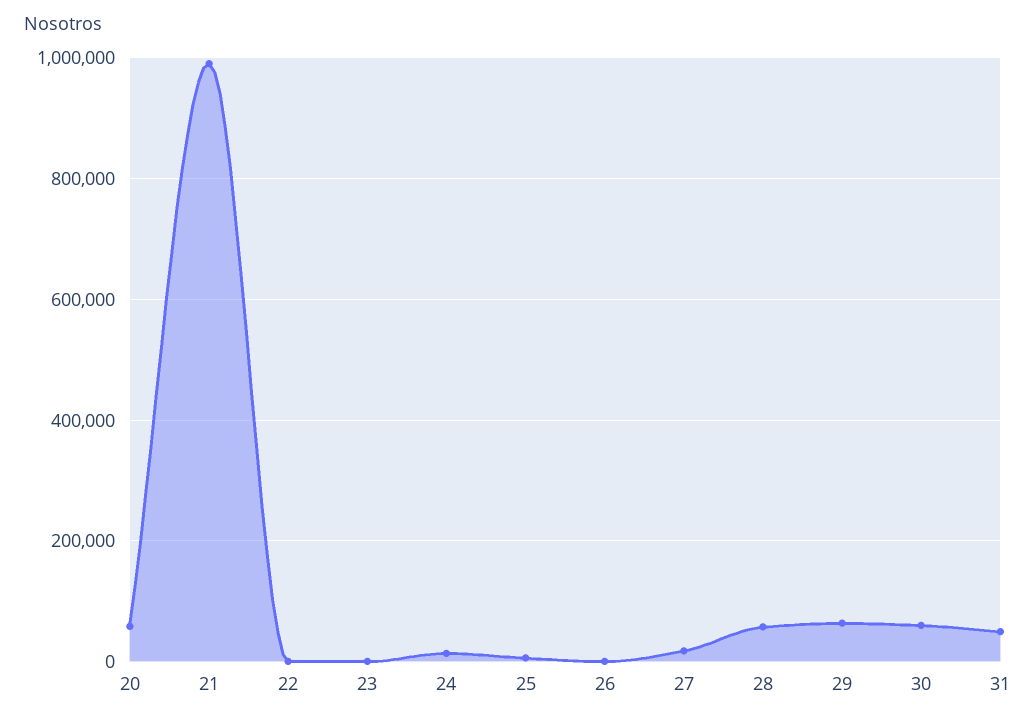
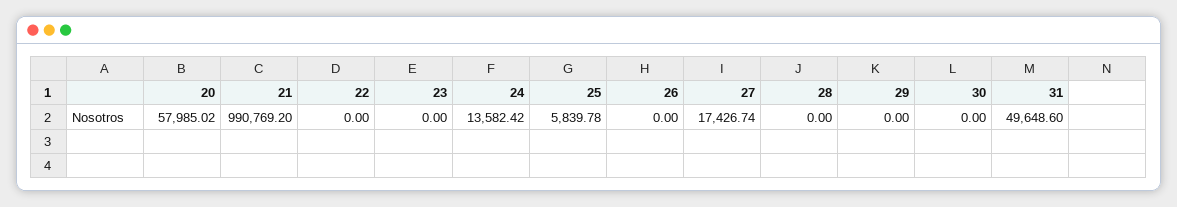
28: 60000 -> 0
29: 60000 -> 0
30: 60000 -> 0

